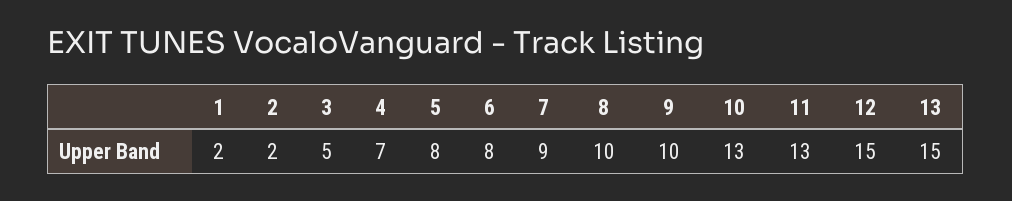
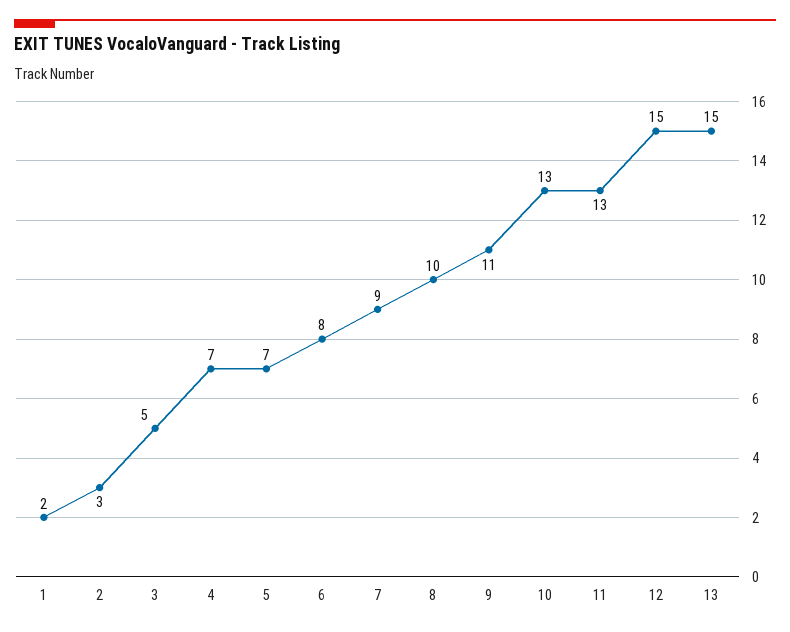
2: 2 -> 3
5: 8 -> 7
9: 10 -> 11

